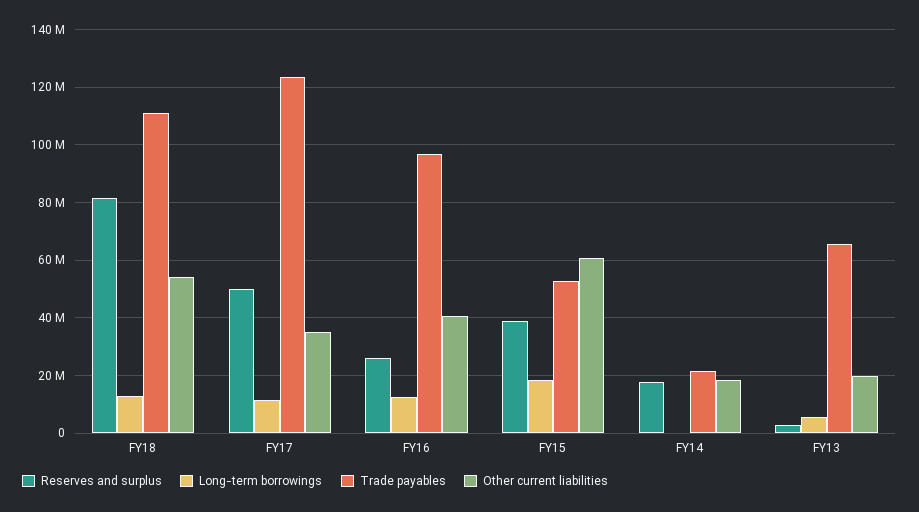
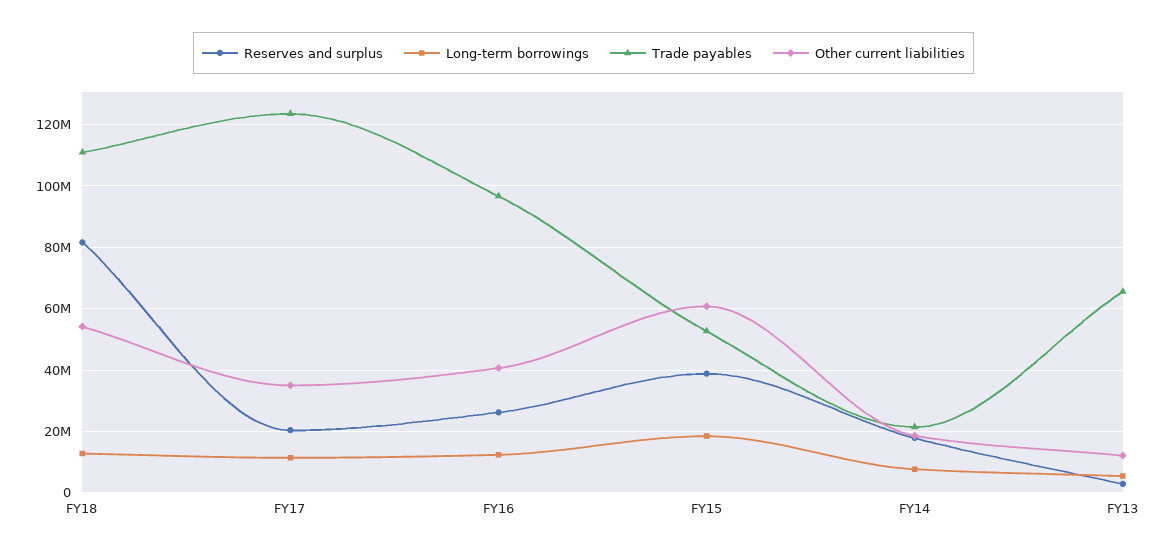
Reserves and surplus, FY17: 50000000 -> 20000000
Long-term borrowings, FY14: 0 -> 8000000
Other current liabilities, FY13: 20000000 -> 12000000

